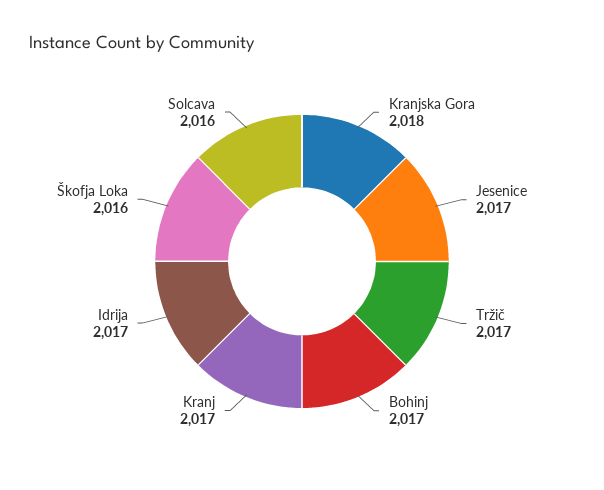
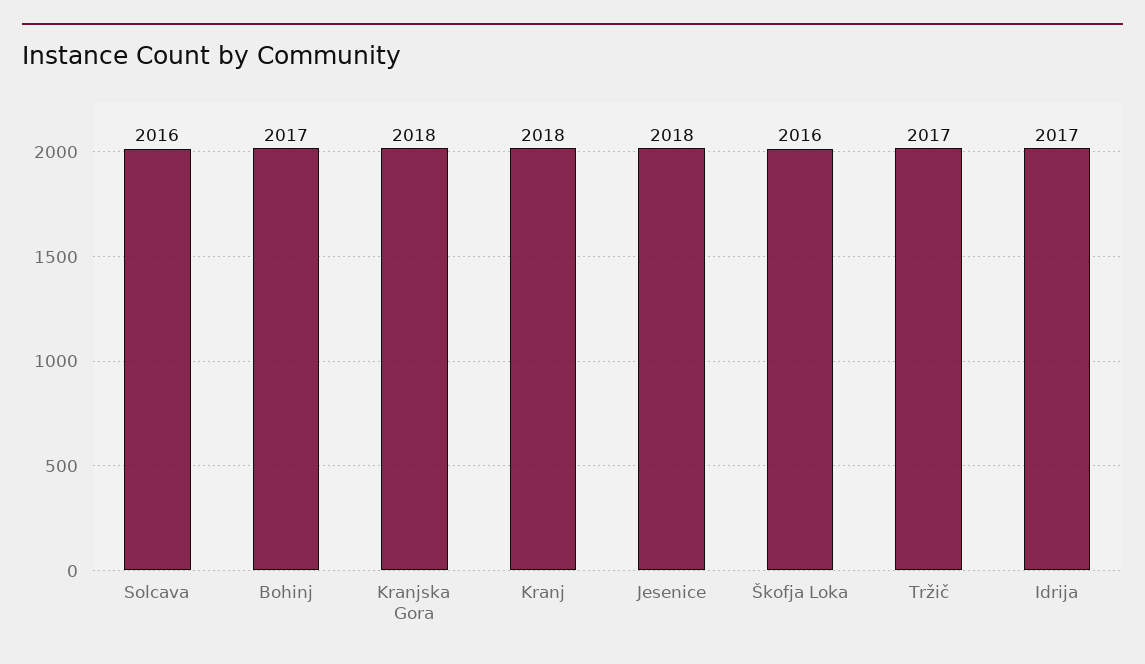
Jesenice: 2017 -> 2018
Kranj: 2017 -> 2018

